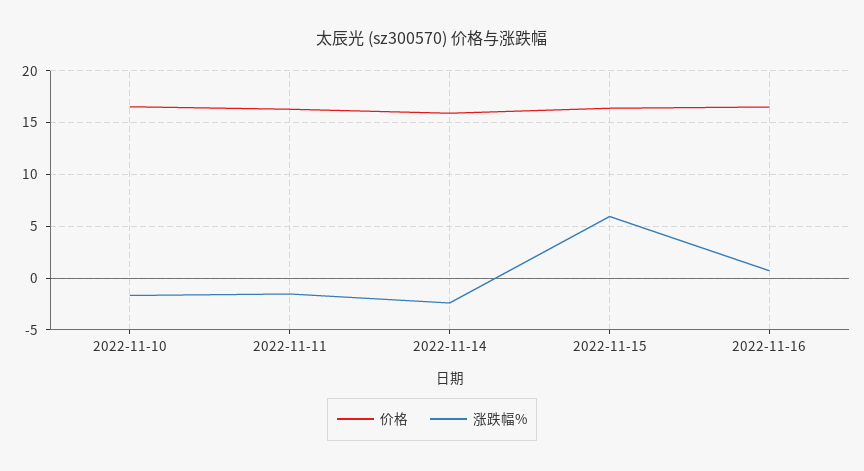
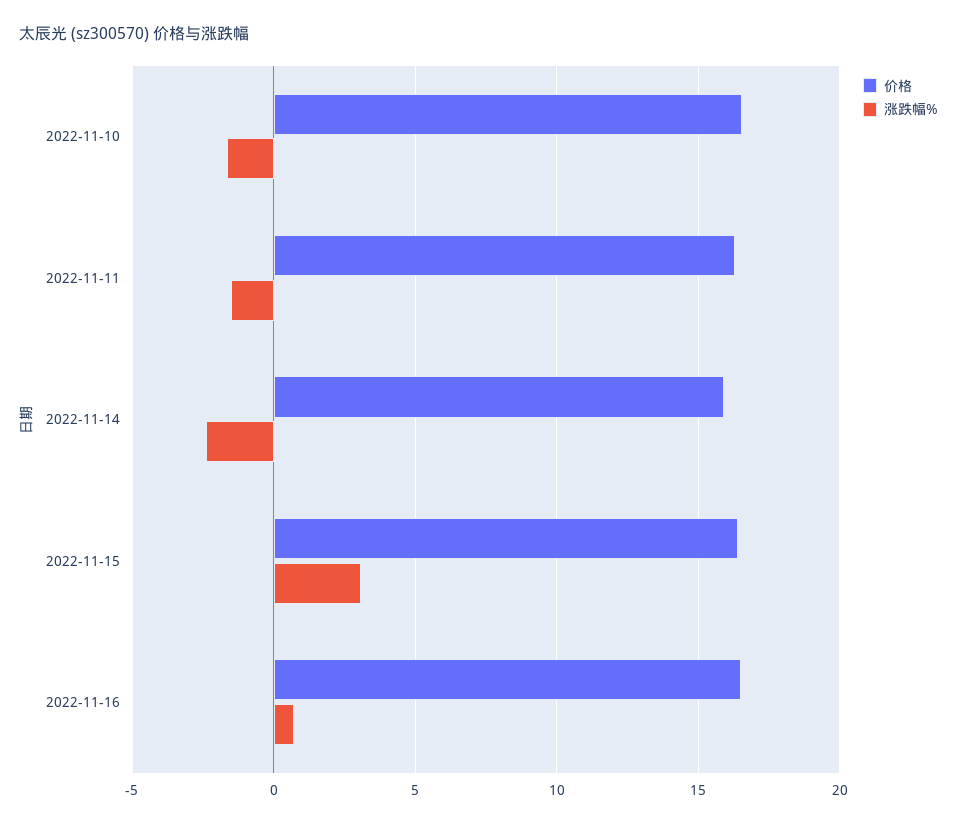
涨跌幅%, 2022-11-15: 6 -> 3

